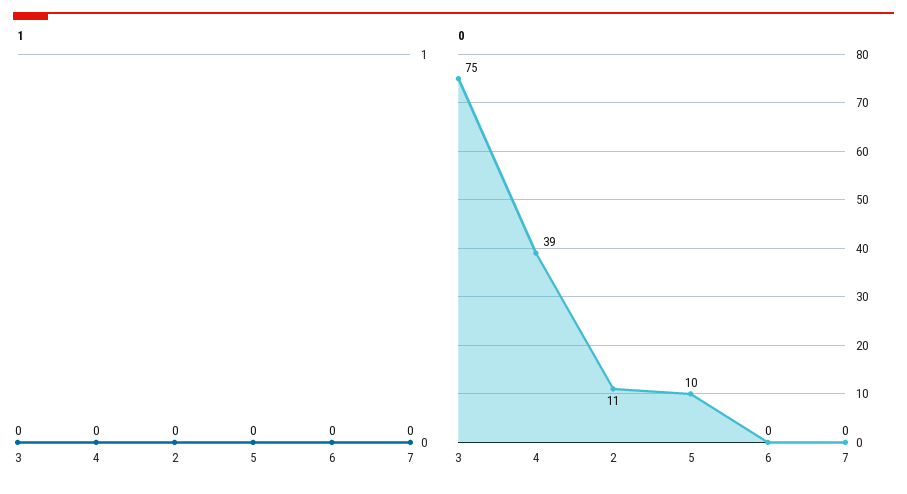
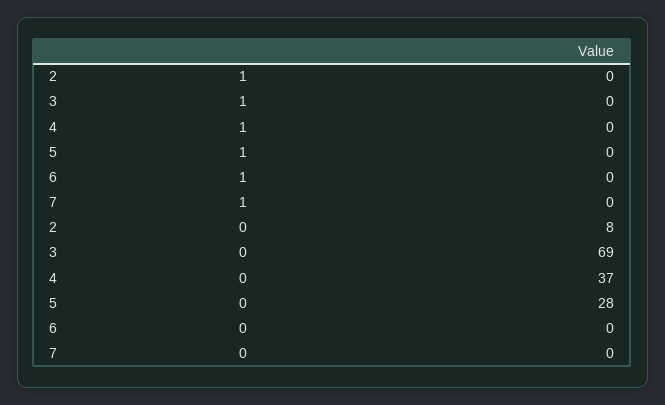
0, 3: 75 -> 69
0, 4: 39 -> 37
0, 2: 11 -> 8
0, 5: 10 -> 28

